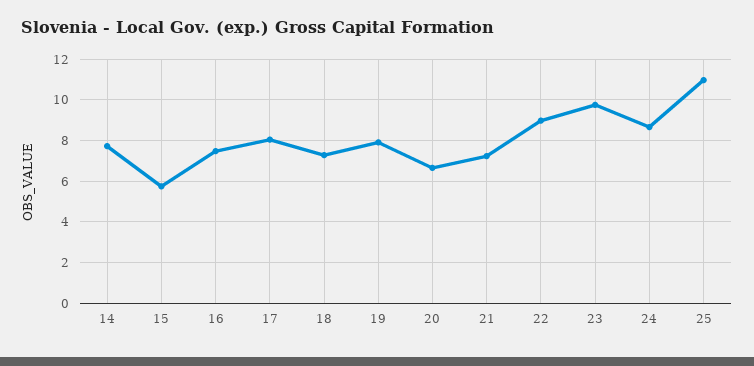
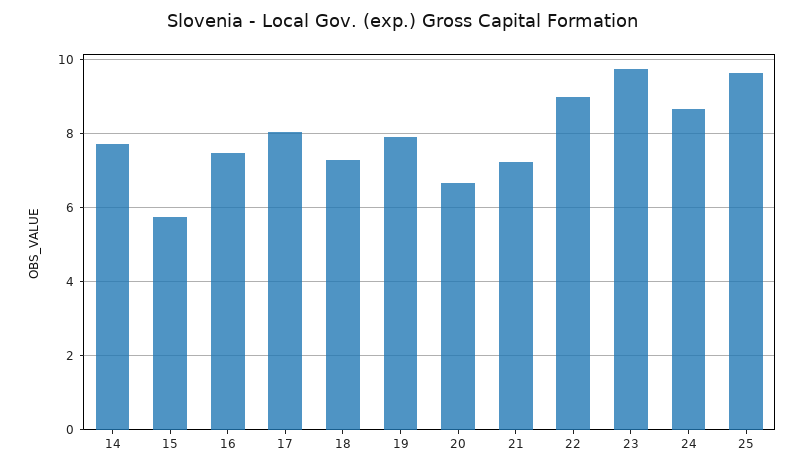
25: 11 -> 9.6

